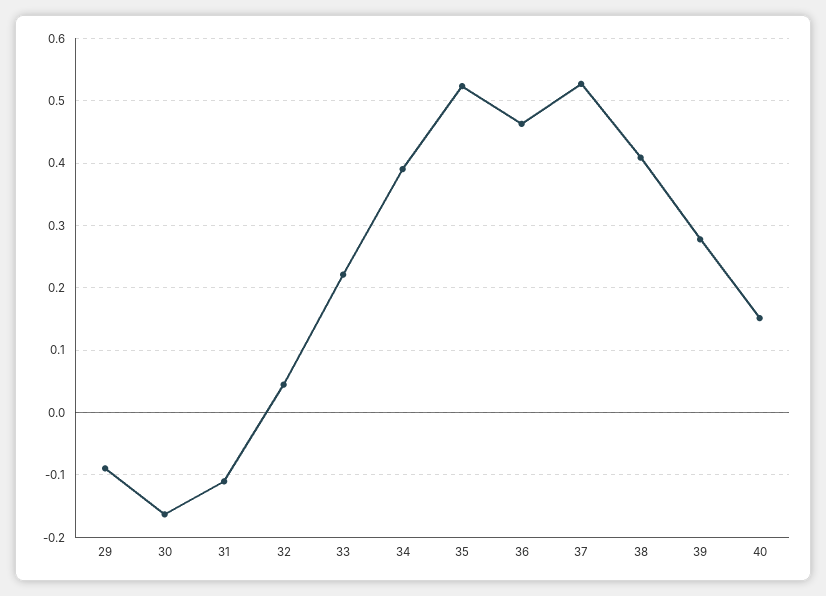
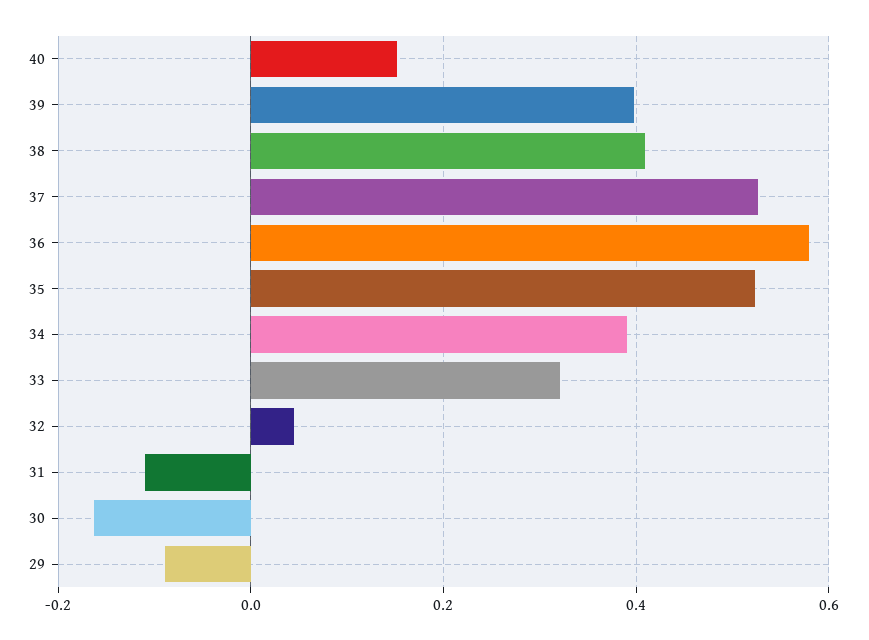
33: 0.22 -> 0.32
36: 0.46 -> 0.58
39: 0.28 -> 0.4

